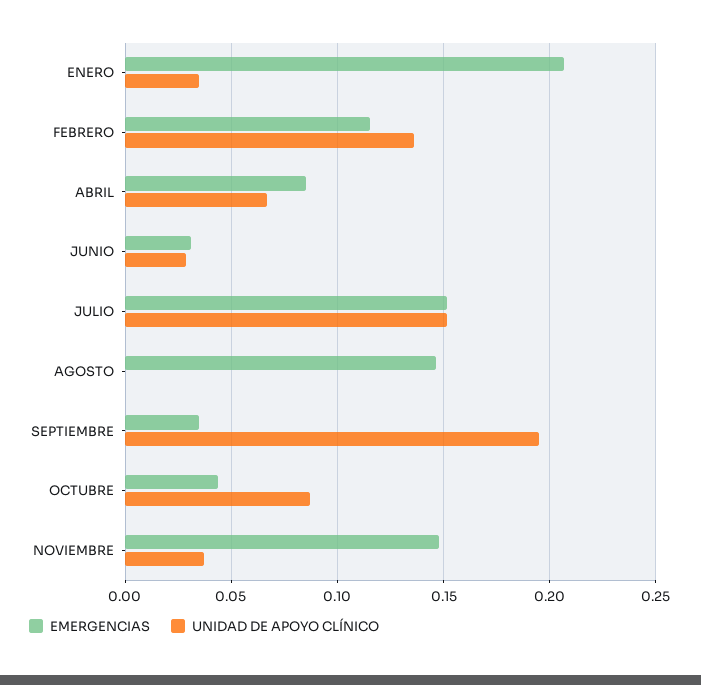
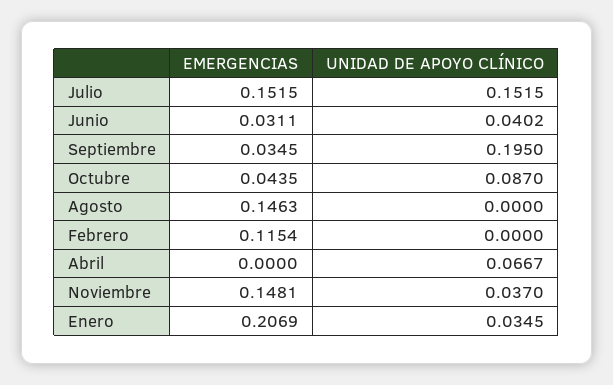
UNIDAD DE APOYO CLÍNICO, FEBRERO: 0.135 -> 0
EMERGENCIAS, ABRIL: 0.085 -> 0
UNIDAD DE APOYO CLÍNICO, JUNIO: 0.03 -> 0.0402

